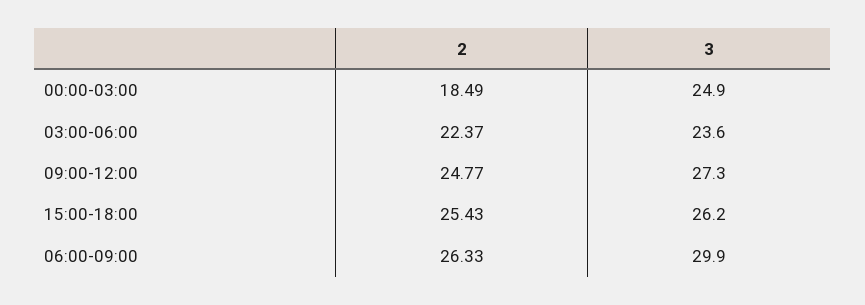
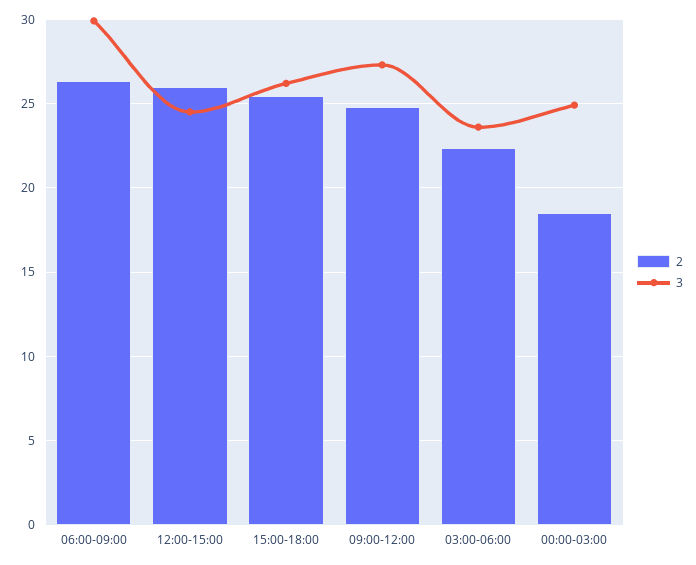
2, 12:00-15:00: none -> 26
3, 12:00-15:00: none -> 24.5

